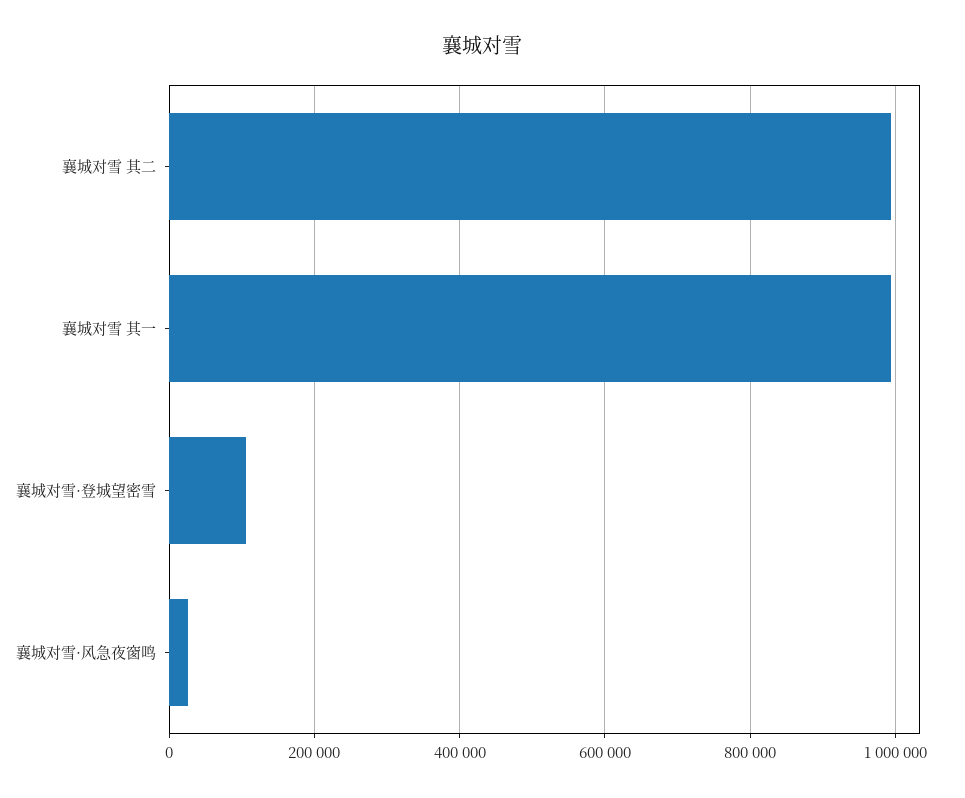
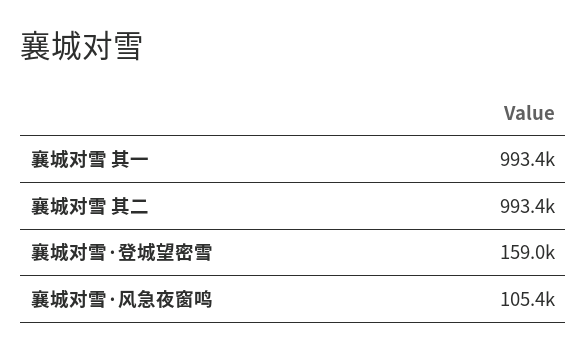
襄城对雪·登城望密雪: 100000 -> 159000
襄城对雪·风急夜窗鸣: 20000 -> 105400

